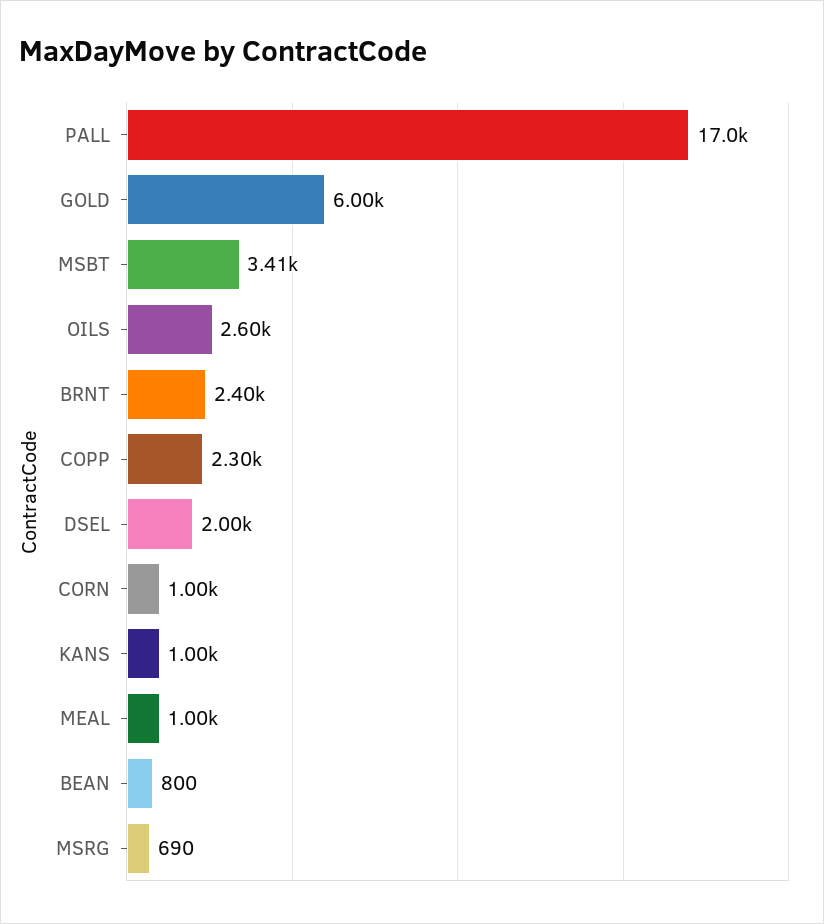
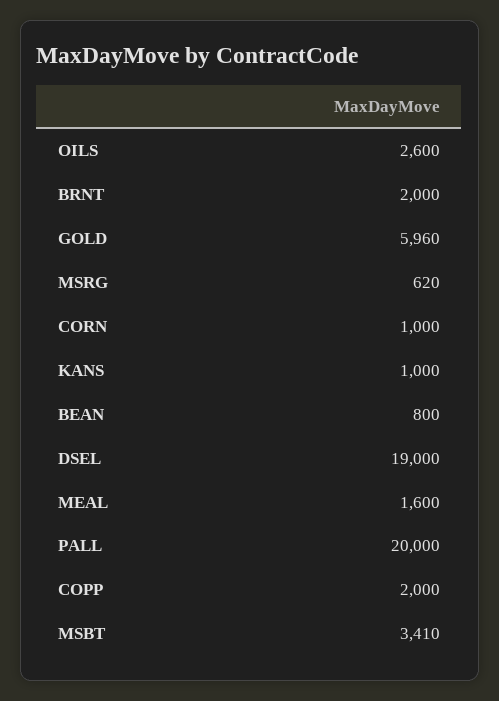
PALL: 17000 -> 20000
GOLD: 6000 -> 5960
BRNT: 2400 -> 2000
COPP: 2300 -> 2000
DSEL: 2000 -> 19000
MEAL: 1000 -> 1600
MSRG: 690 -> 620

